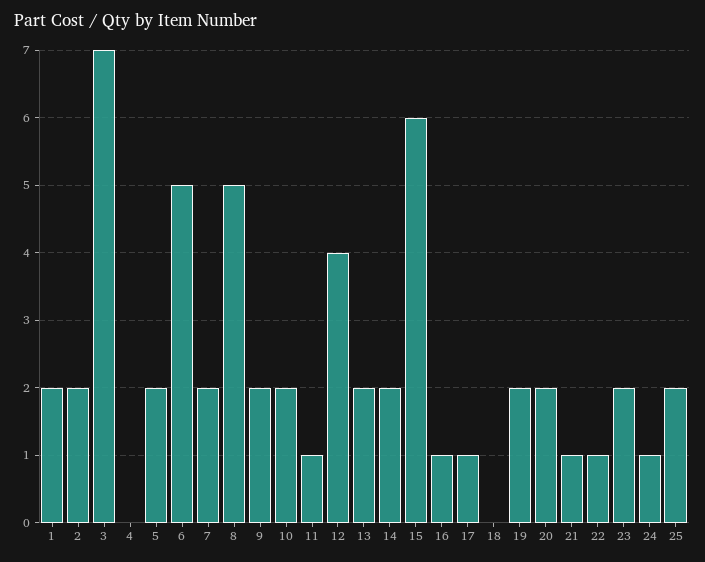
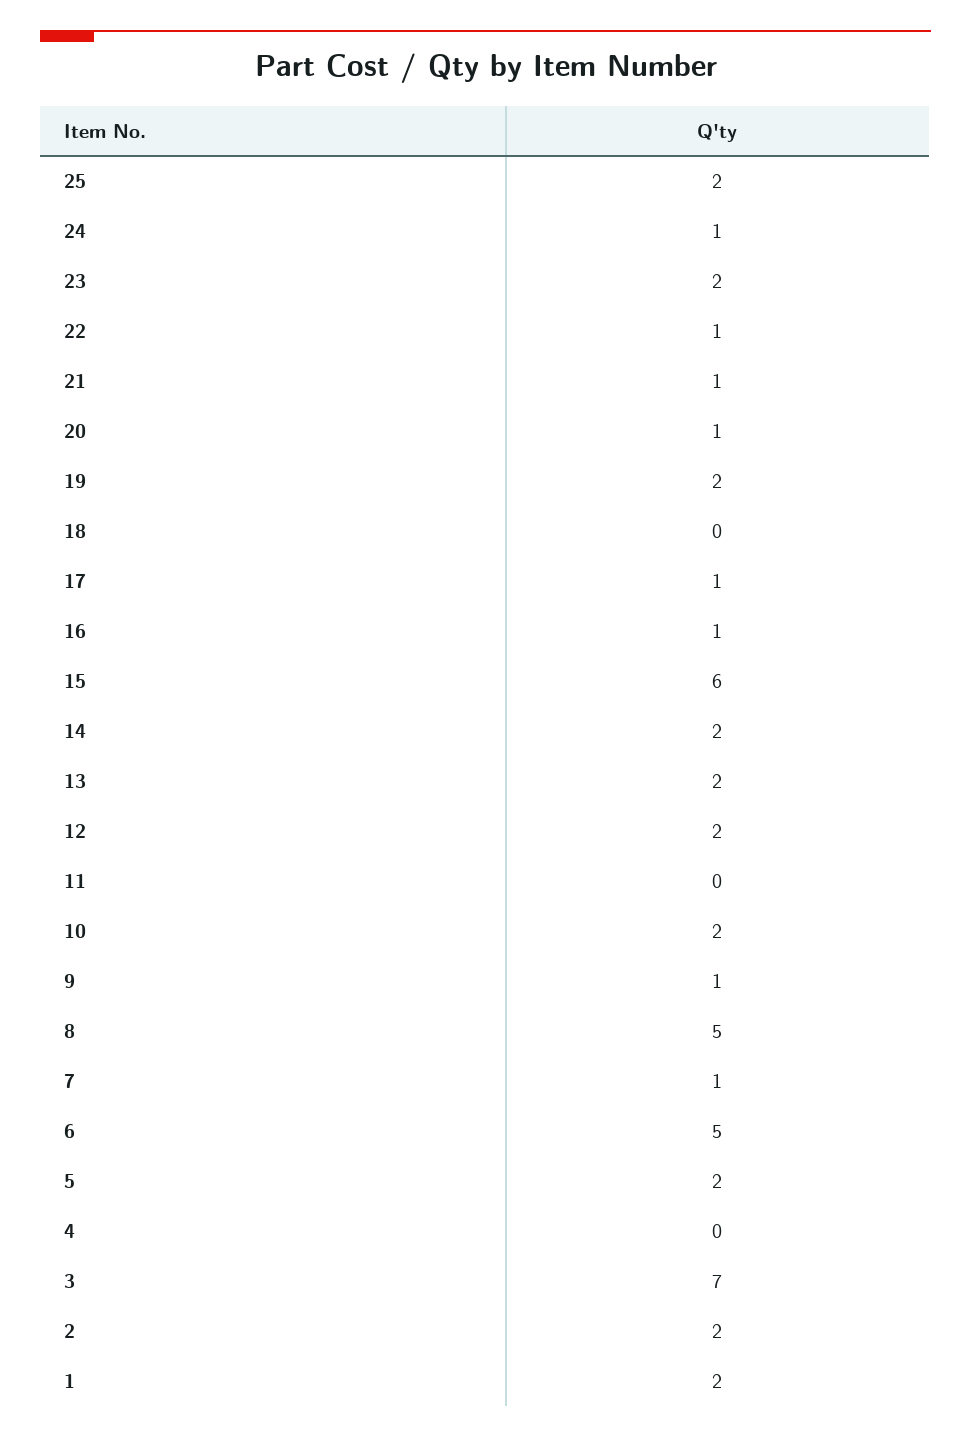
7: 2 -> 1
9: 2 -> 1
11: 1 -> 0
12: 4 -> 2
20: 2 -> 1

